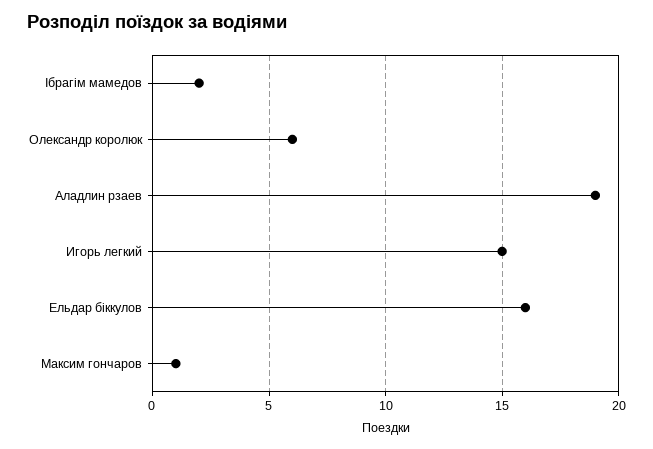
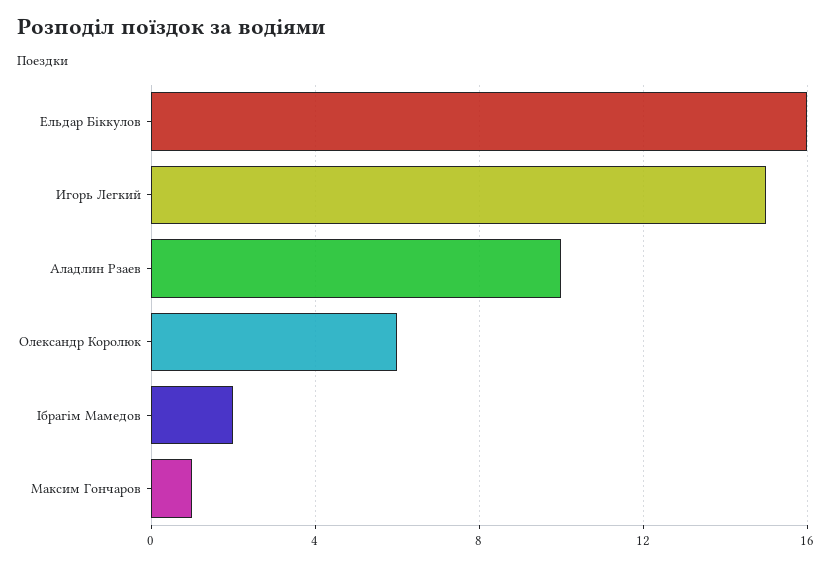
Аладлин рзаев: 19 -> 10

